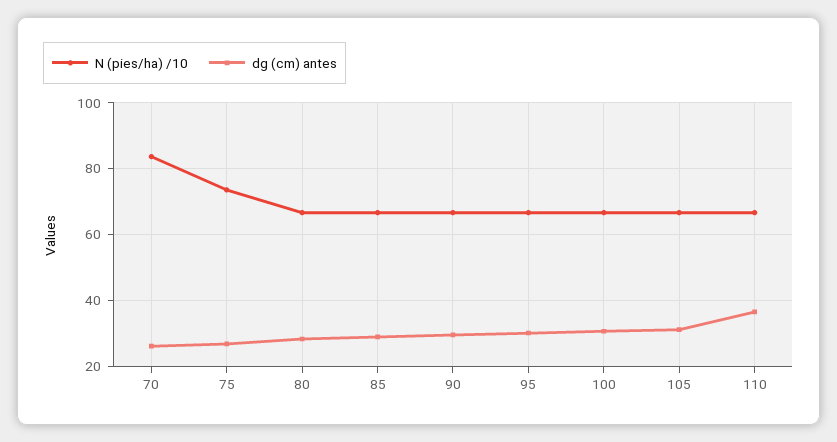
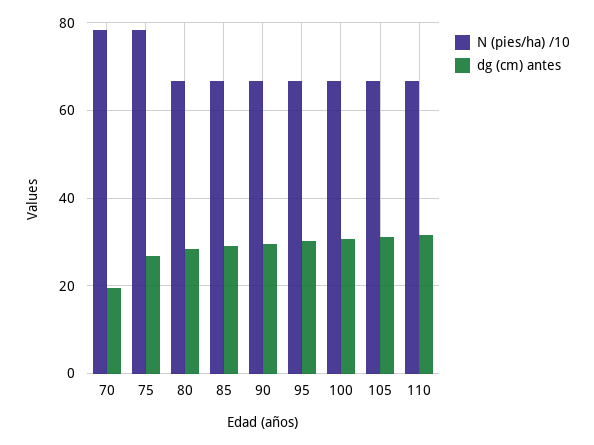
N (pies/ha) /10, 70: 84 -> 78
dg (cm) antes, 70: 26 -> 20
N (pies/ha) /10, 75: 74 -> 78
dg (cm) antes, 110: 36 -> 32

